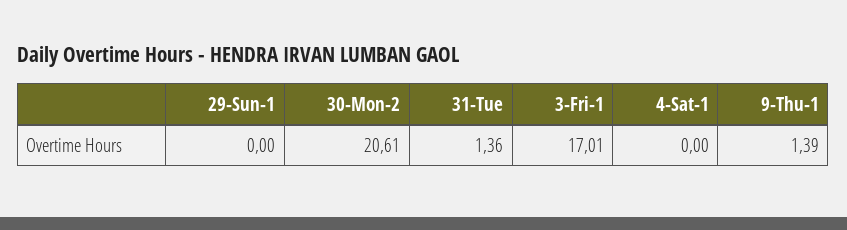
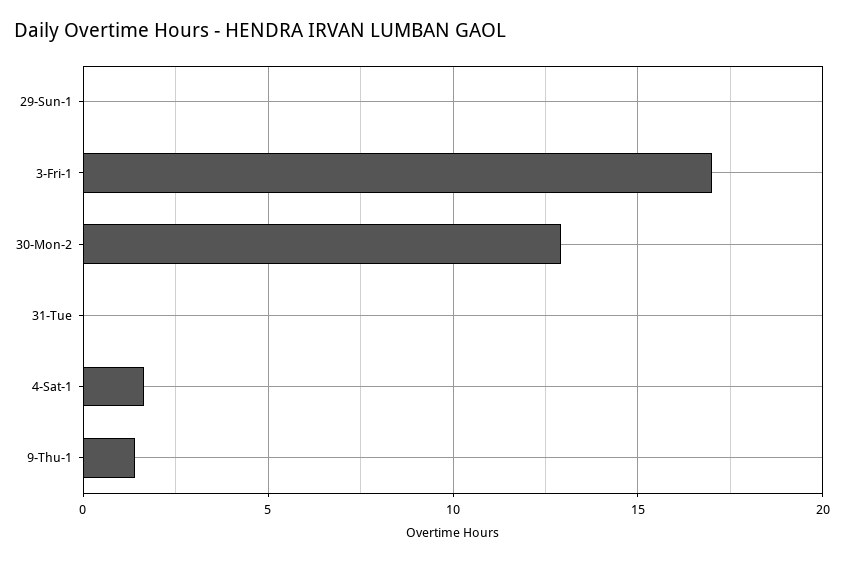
30-Mon-2: 20.61 -> 13
31-Tue: 1.36 -> 0
4-Sat-1: 0 -> 1.5

